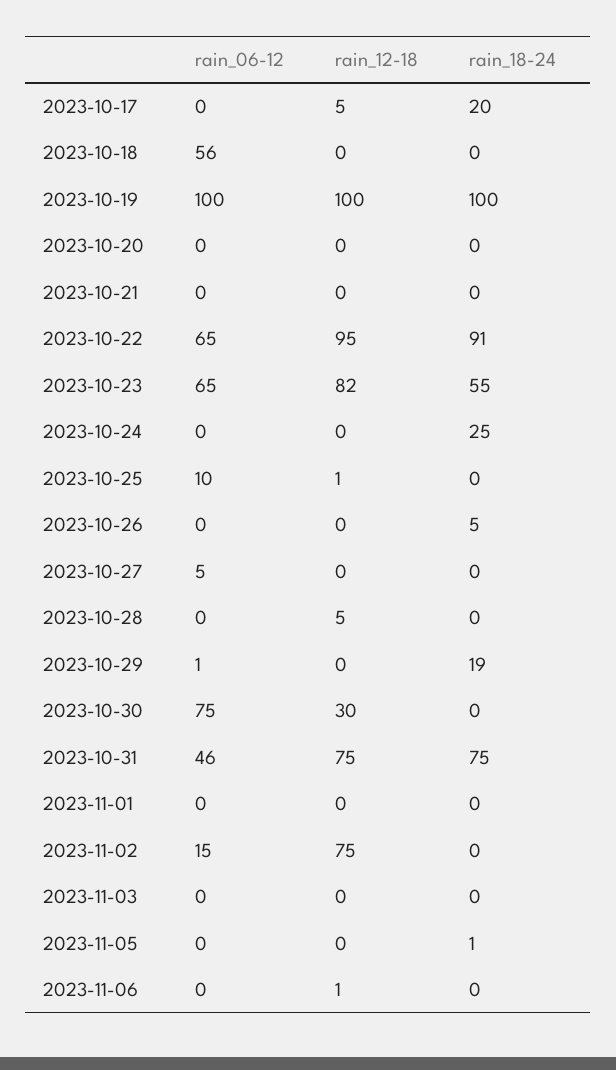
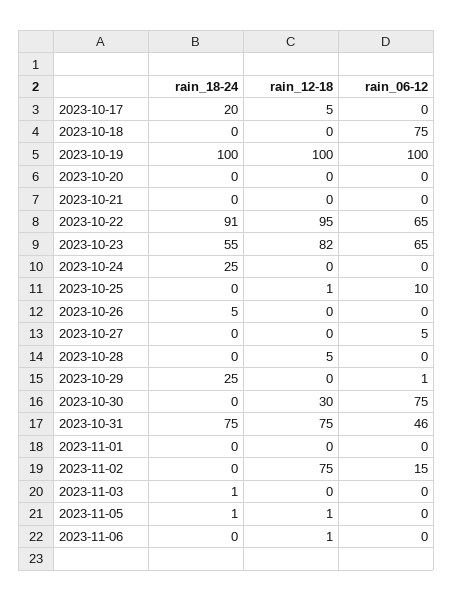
rain_06-12, 2023-10-18: 56 -> 75
rain_18-24, 2023-10-29: 19 -> 25
rain_18-24, 2023-11-03: 0 -> 1
rain_12-18, 2023-11-05: 0 -> 1

